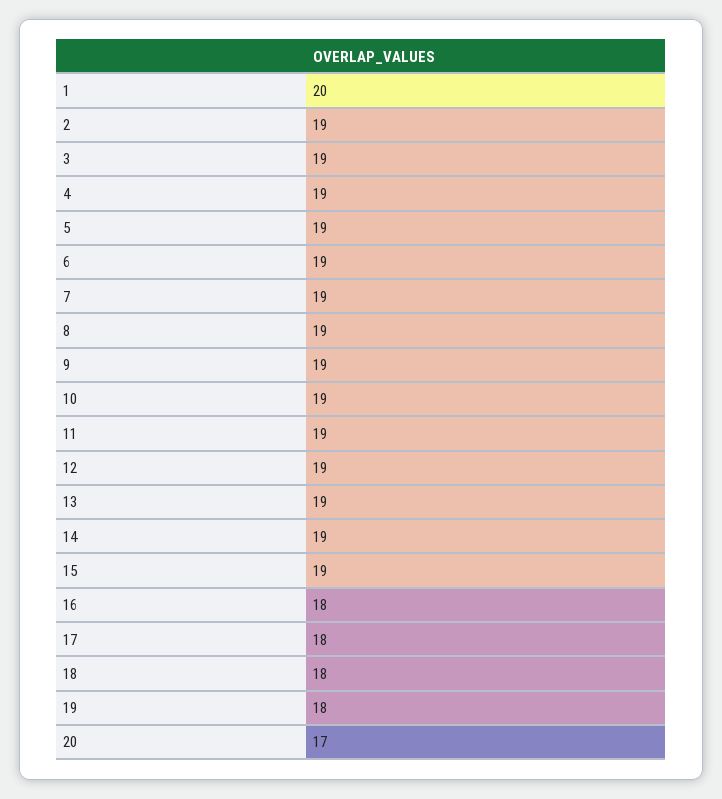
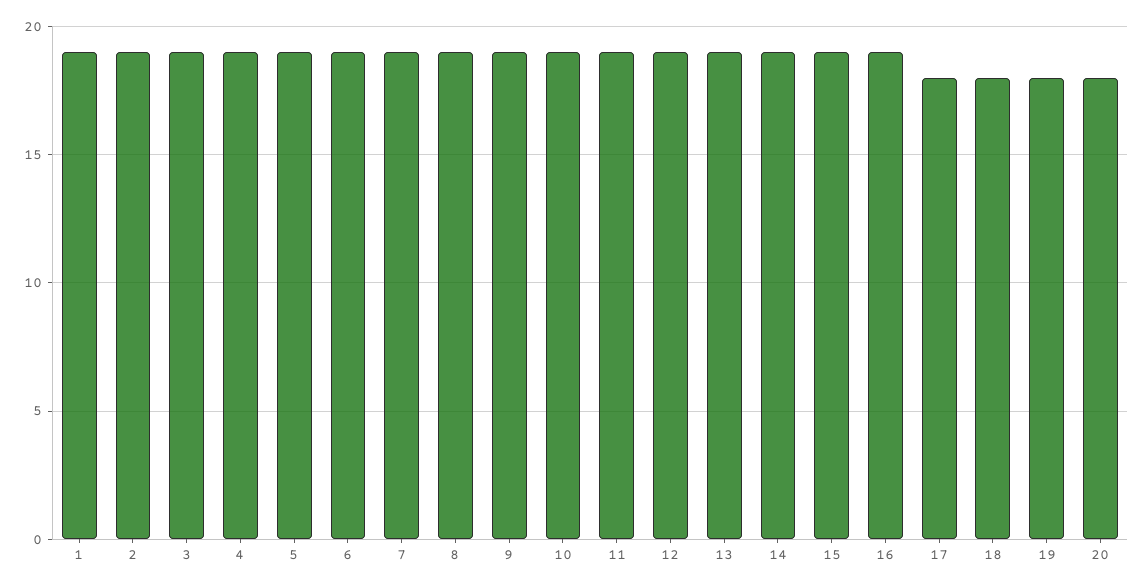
1: 20 -> 19
16: 18 -> 19
20: 17 -> 18

